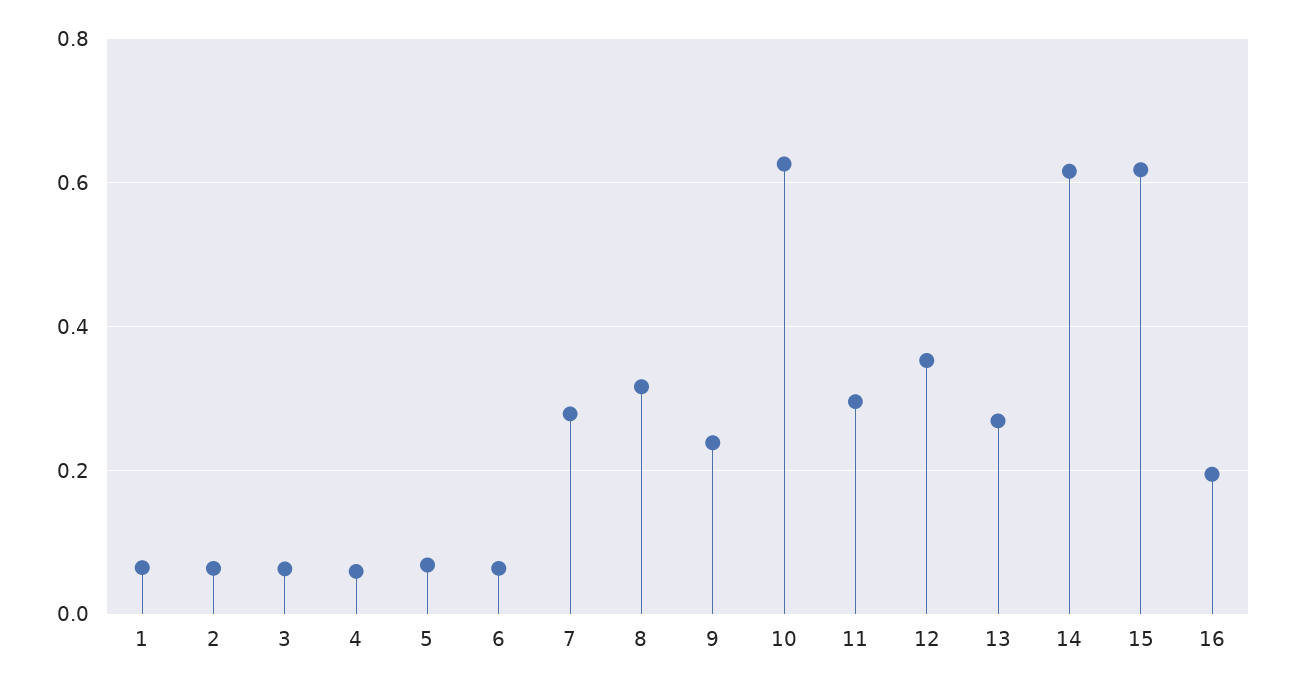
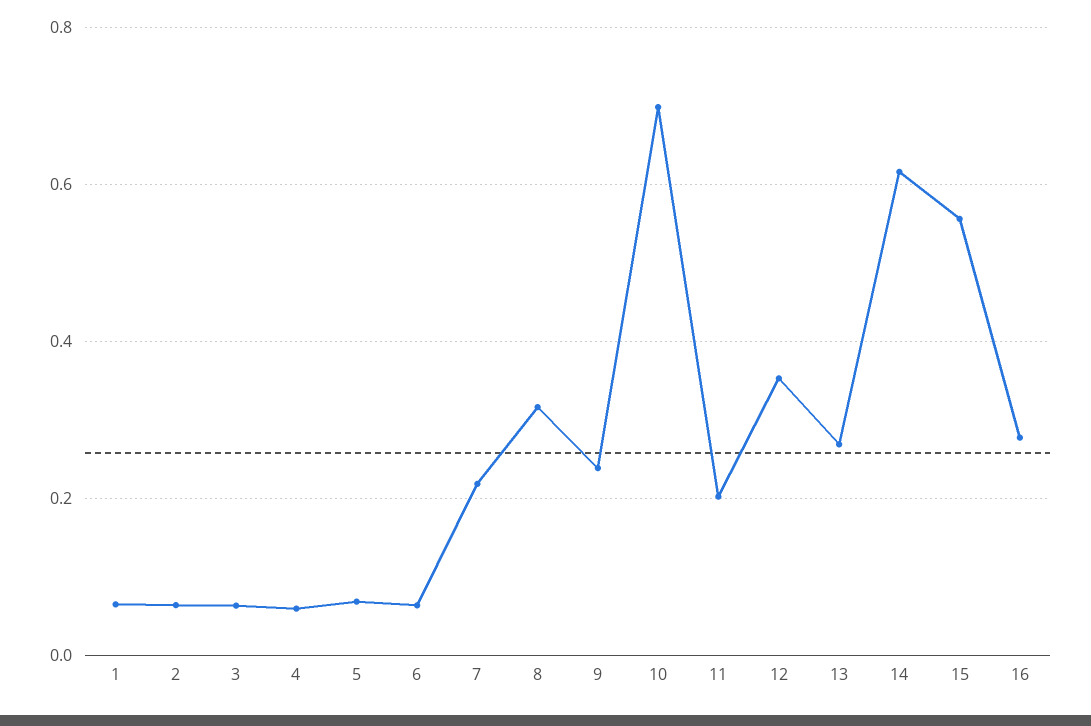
7: 0.28 -> 0.22
10: 0.62 -> 0.7
11: 0.3 -> 0.2
15: 0.62 -> 0.56
16: 0.2 -> 0.28

